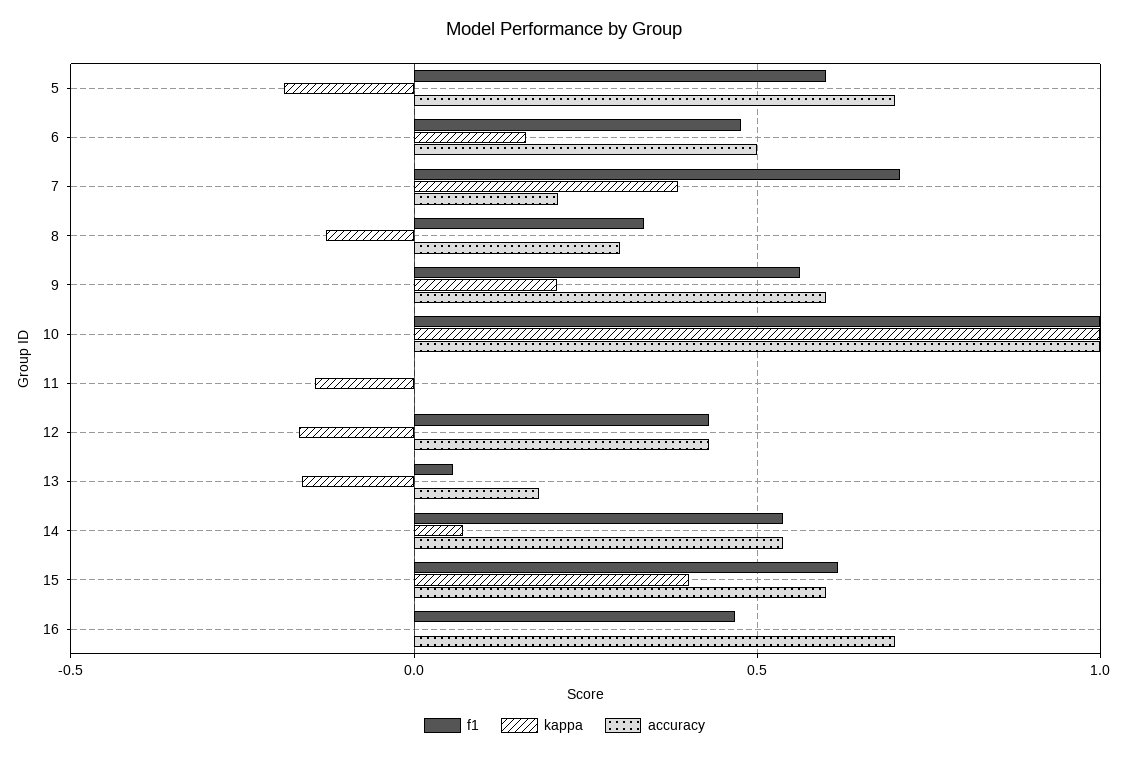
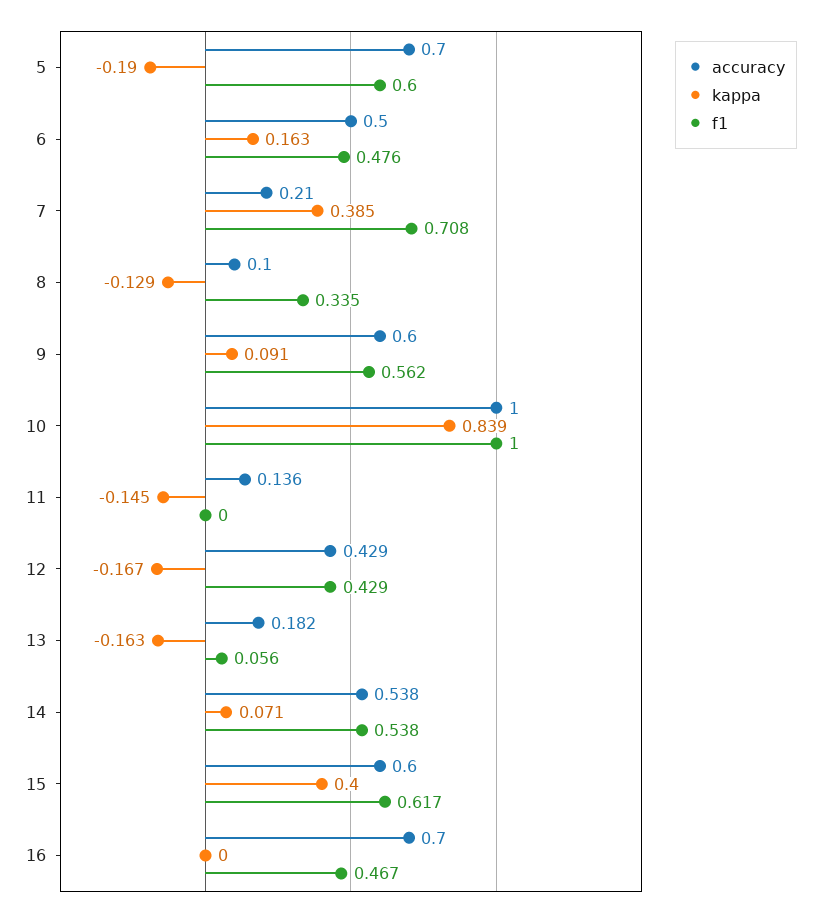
accuracy, 8: 0.3 -> 0.1
kappa, 9: 0.2 -> 0.091
kappa, 10: 1 -> 0.839
accuracy, 11: 0 -> 0.136

